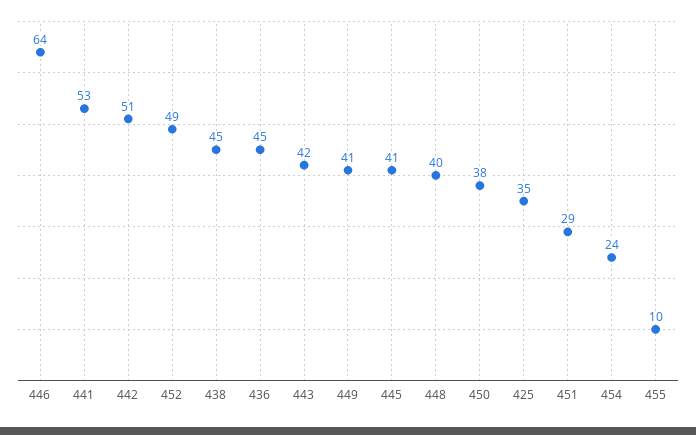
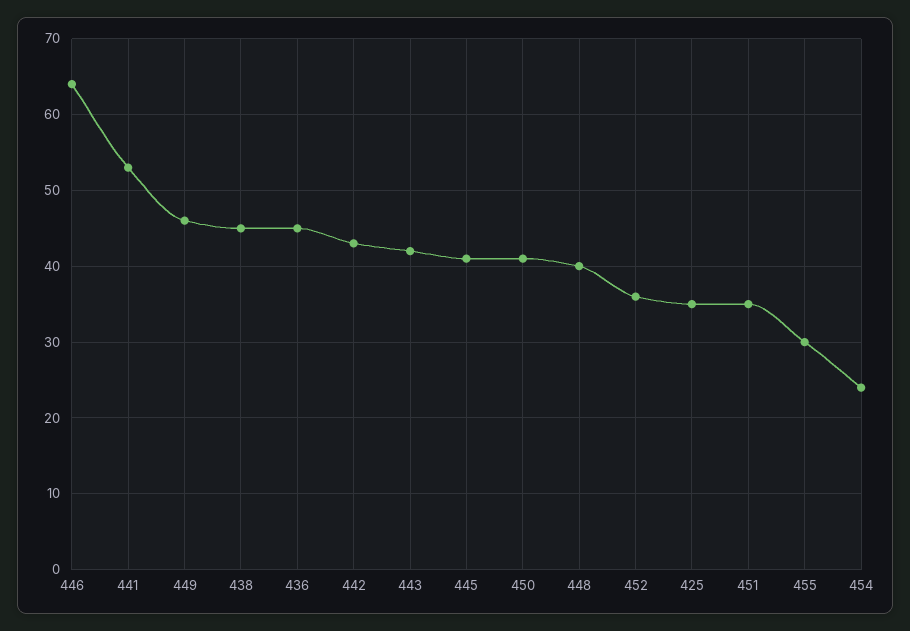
442: 51 -> 43
452: 49 -> 36
449: 41 -> 46
450: 38 -> 41
451: 29 -> 35
455: 10 -> 30

